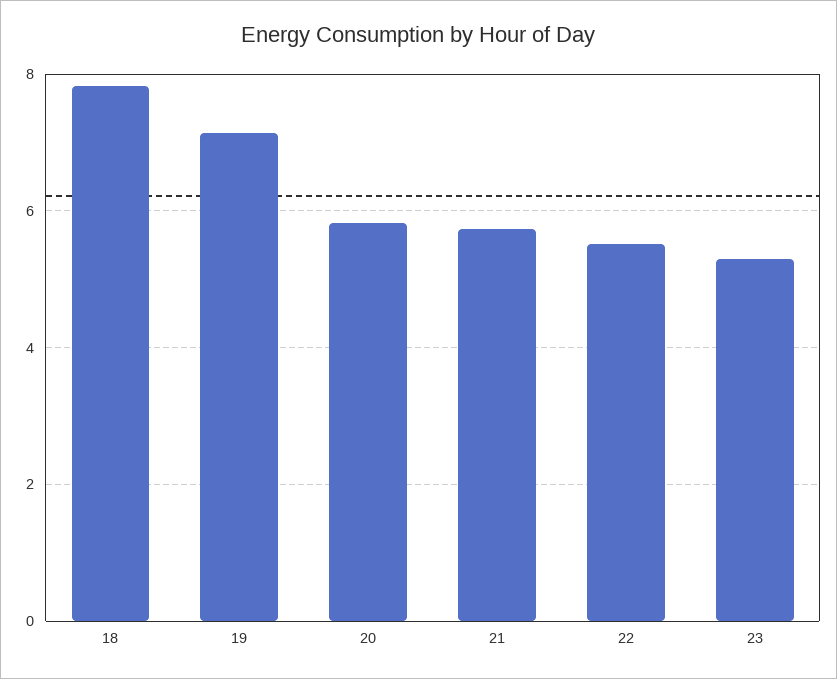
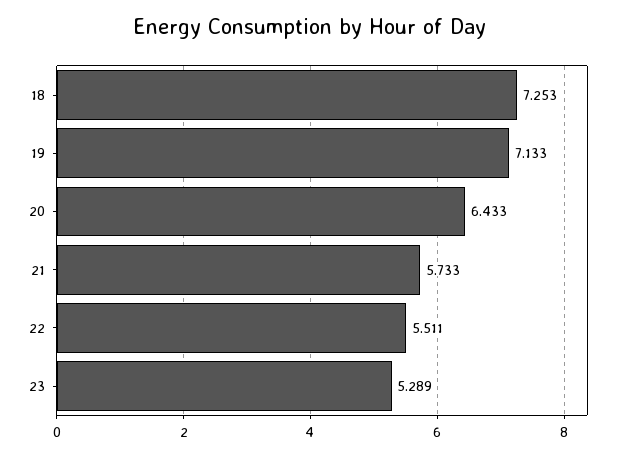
18: 7.8 -> 7.253
20: 5.8 -> 6.433

